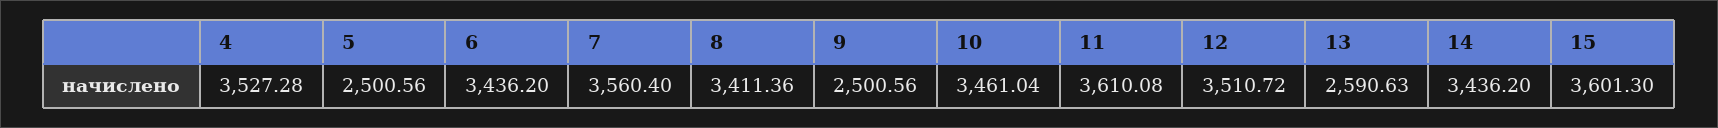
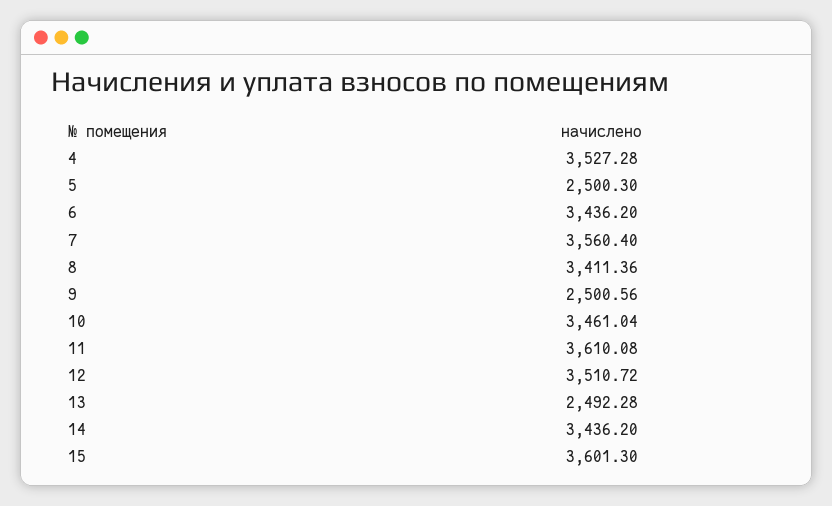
5: 2500.56 -> 2500.3
13: 2590.63 -> 2492.28

